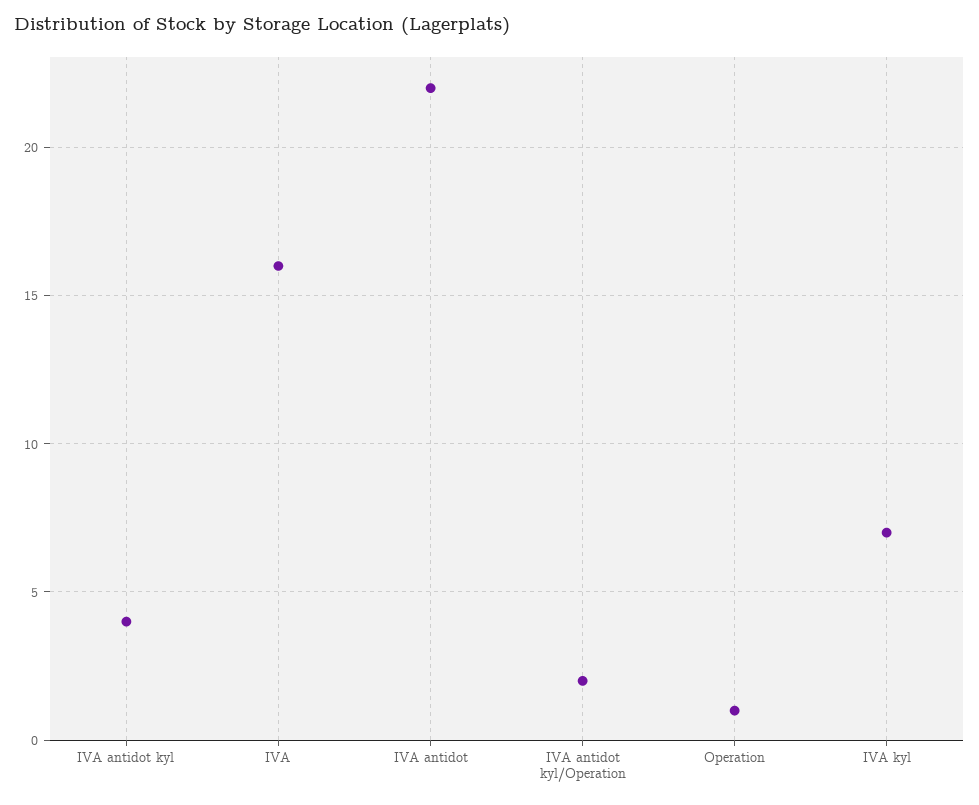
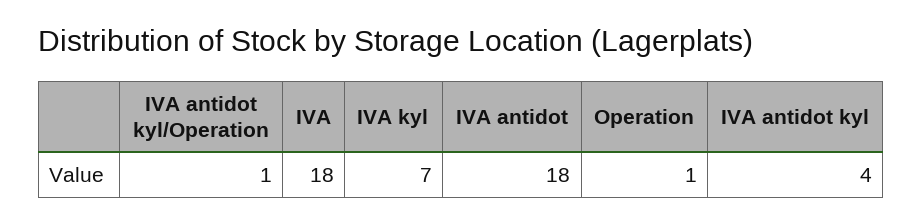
IVA: 16 -> 18
IVA antidot: 22 -> 18
IVA antidot kyl/Operation: 2 -> 1

